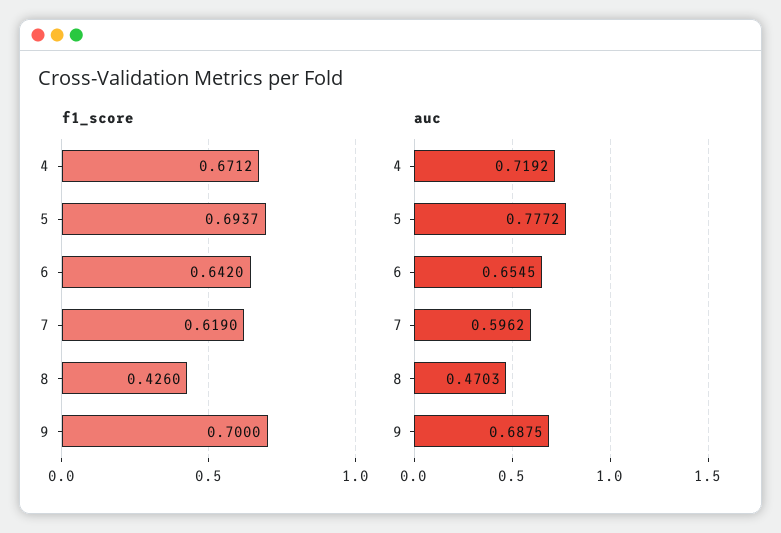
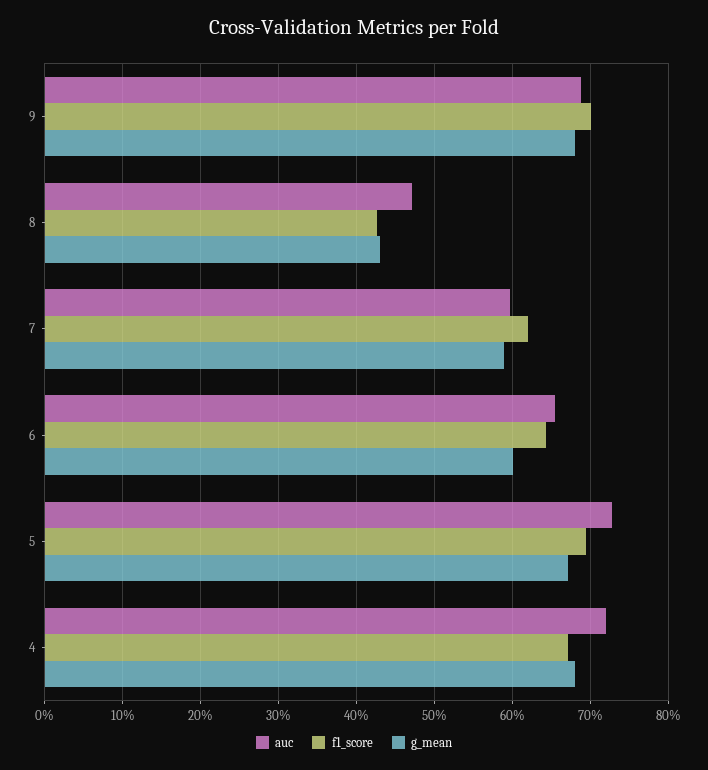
auc, 5: 0.7772 -> 0.73
g_mean, 9: none -> 0.68
g_mean, 8: none -> 0.43
g_mean, 7: none -> 0.59
g_mean, 6: none -> 0.6
g_mean, 5: none -> 0.67
g_mean, 4: none -> 0.68

